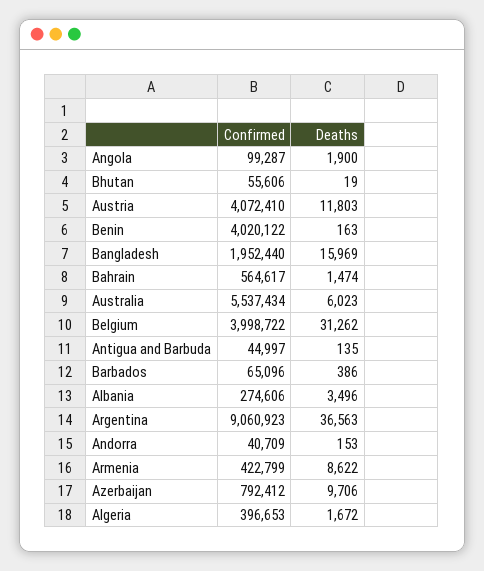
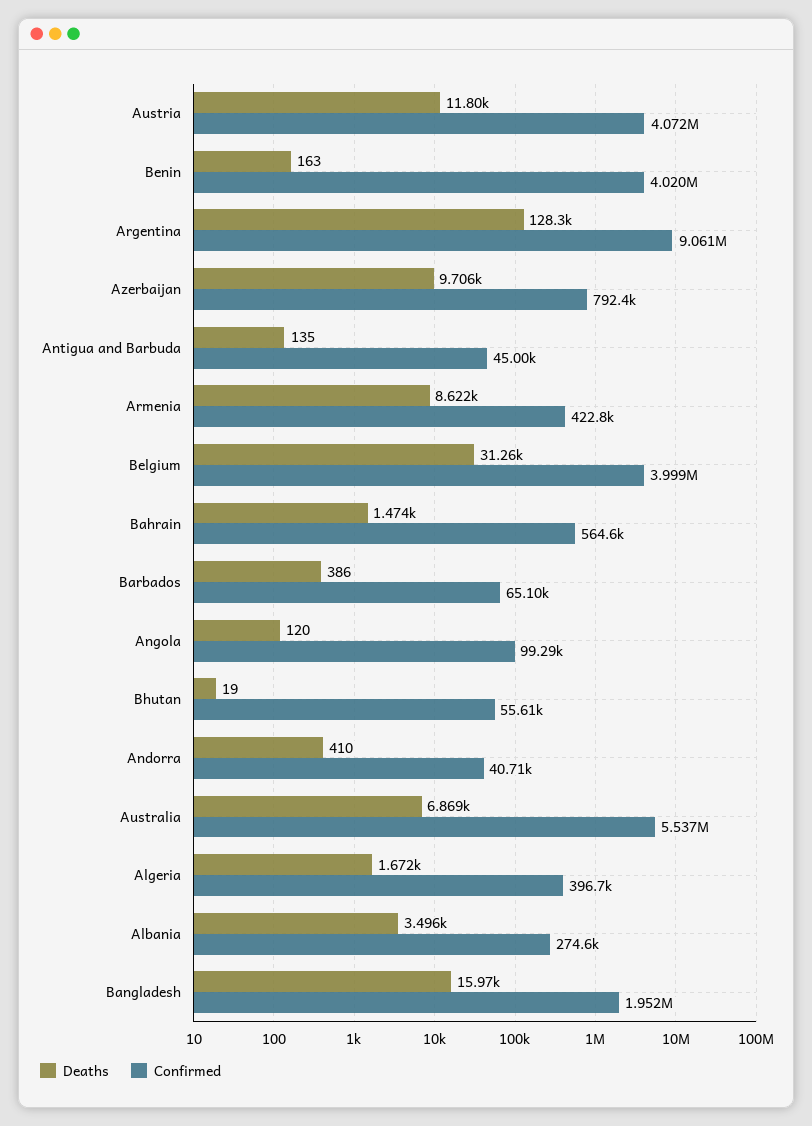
Deaths, Angola: 1900 -> 120
Deaths, Australia: 6023 -> 6869
Deaths, Argentina: 36563 -> 128300
Deaths, Andorra: 153 -> 410

